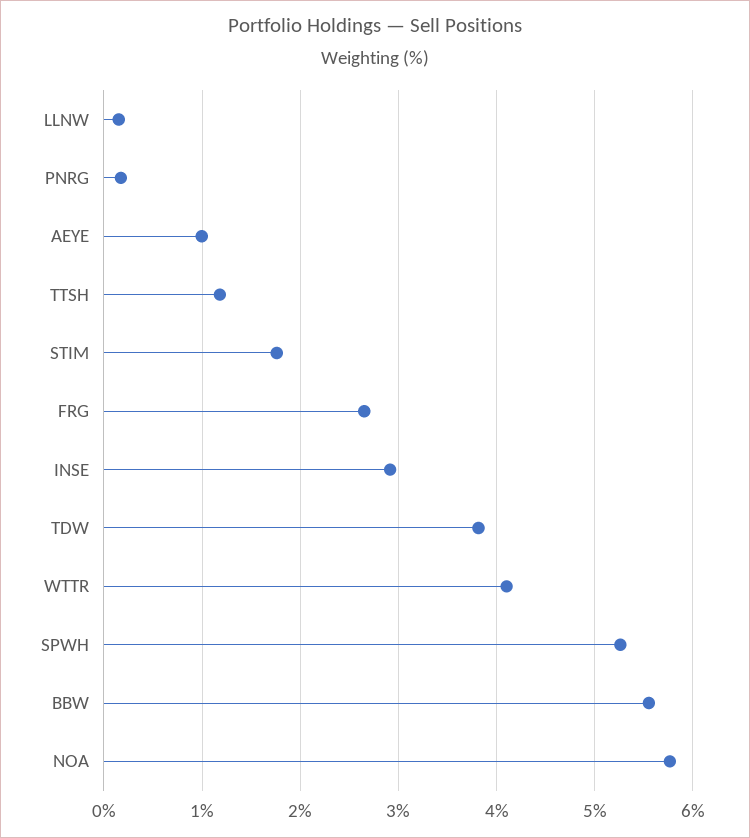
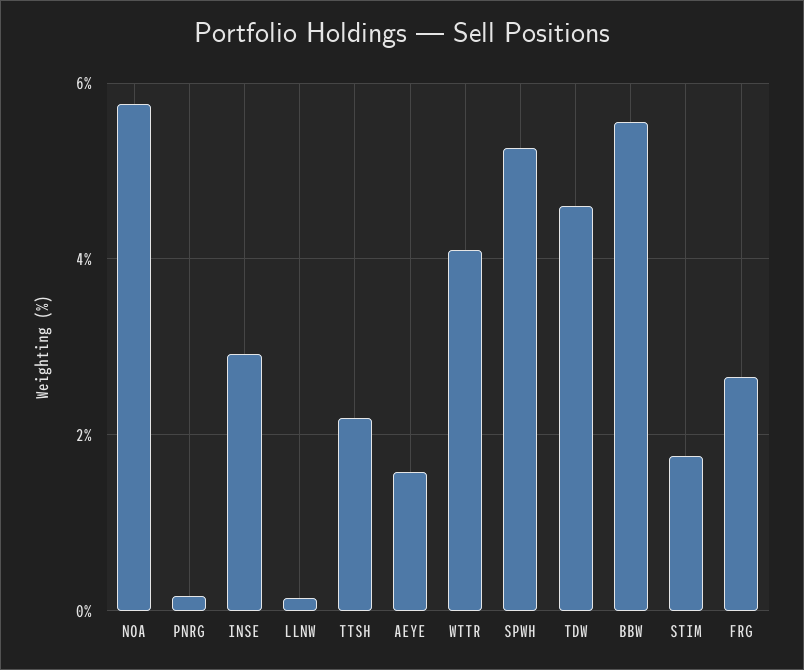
AEYE: 1 -> 1.6
TTSH: 1.2 -> 2.2
TDW: 3.8 -> 4.6

